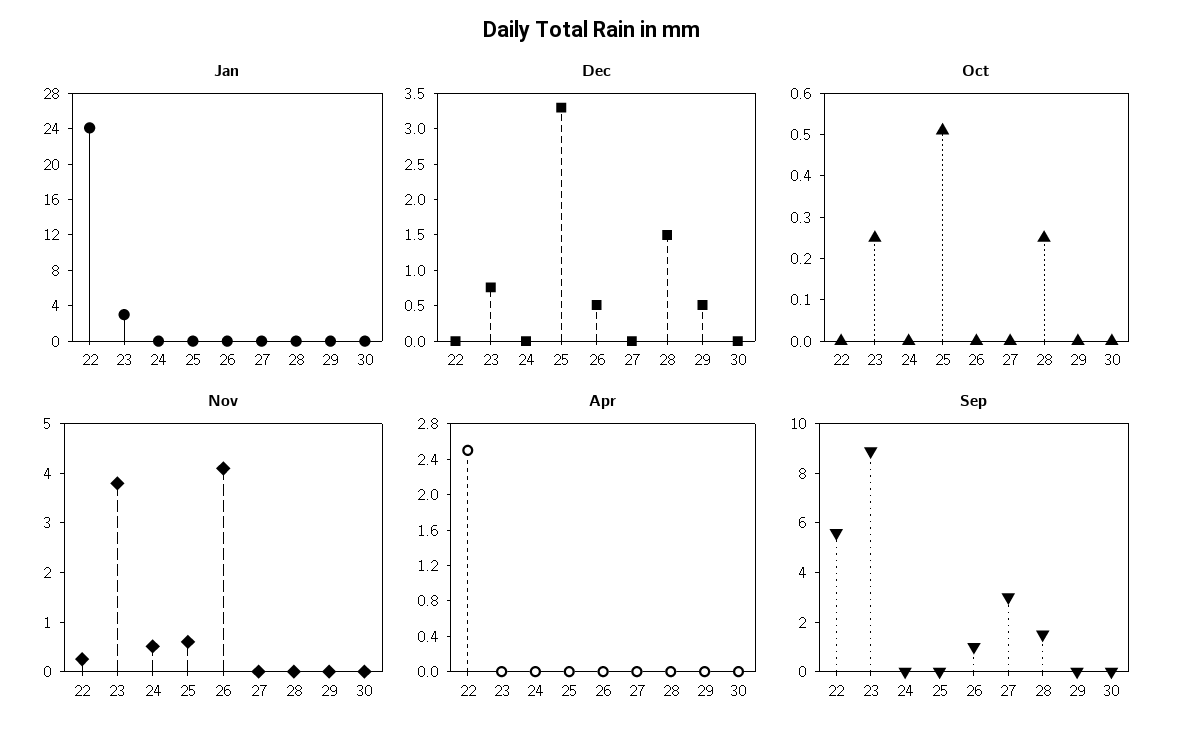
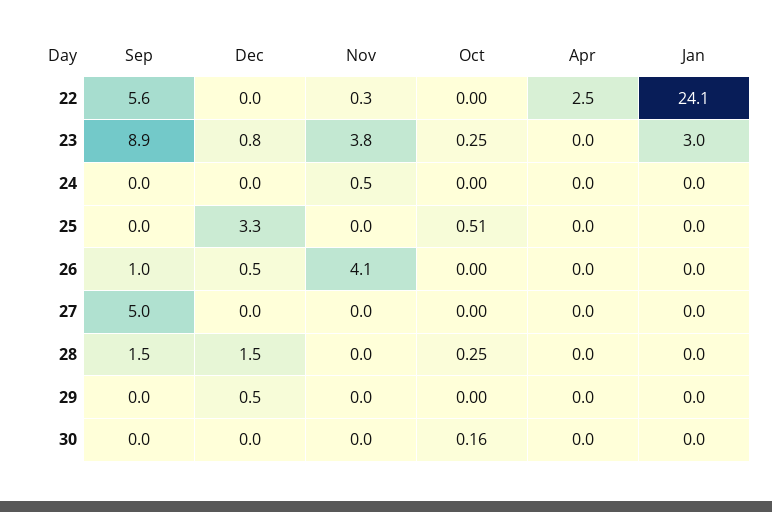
Oct, 30: 0 -> 0.16
Nov, 25: 0.6 -> 0
Sep, 27: 3 -> 5

